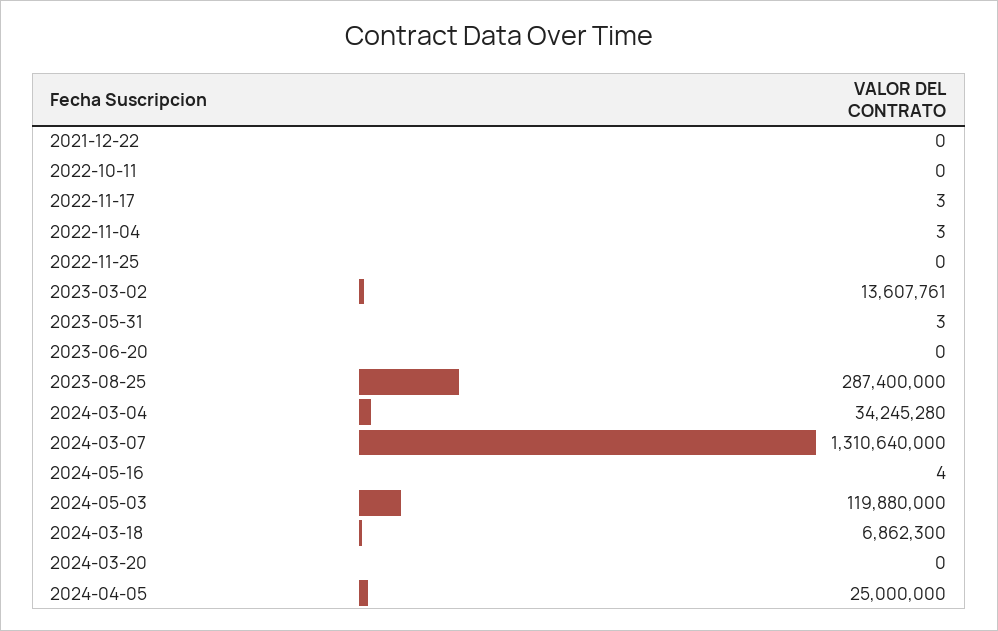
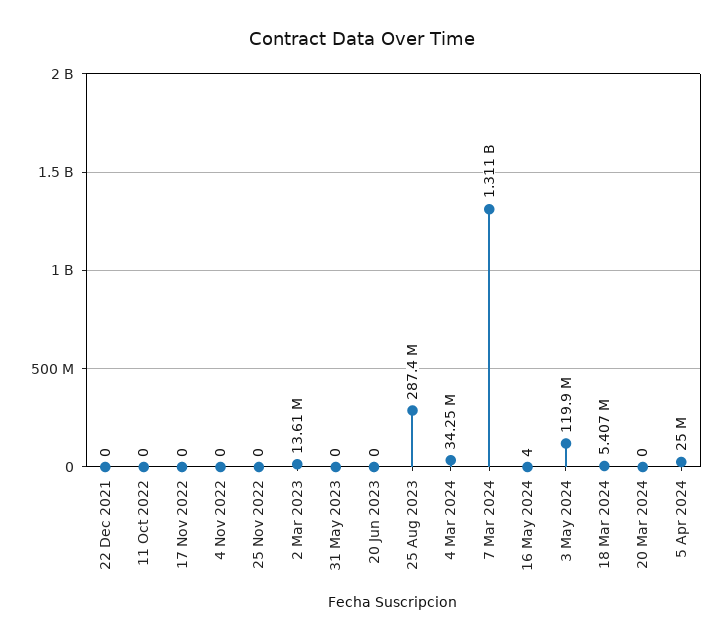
2022-11-17: 3 -> 0
2022-11-04: 3 -> 0
2023-05-31: 3 -> 0
2024-03-18: 6862300 -> 5407000

